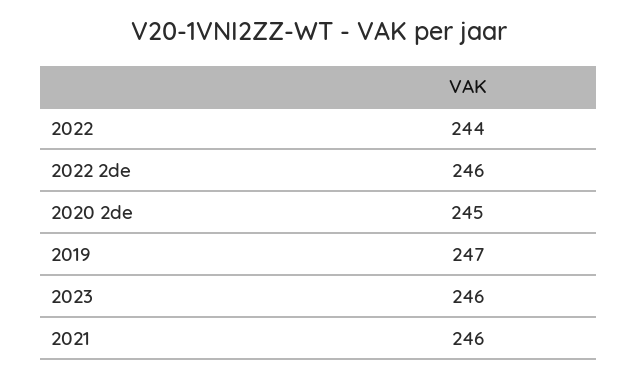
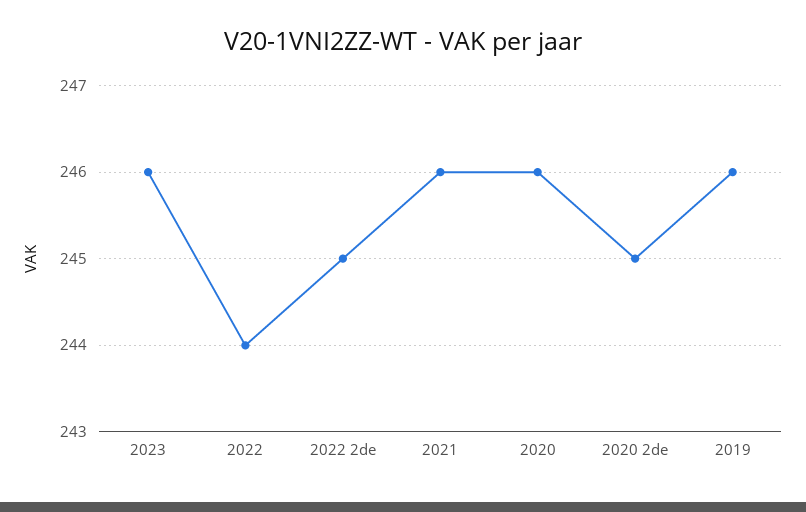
2022 2de: 246 -> 245
2019: 247 -> 246
2020: none -> 246

